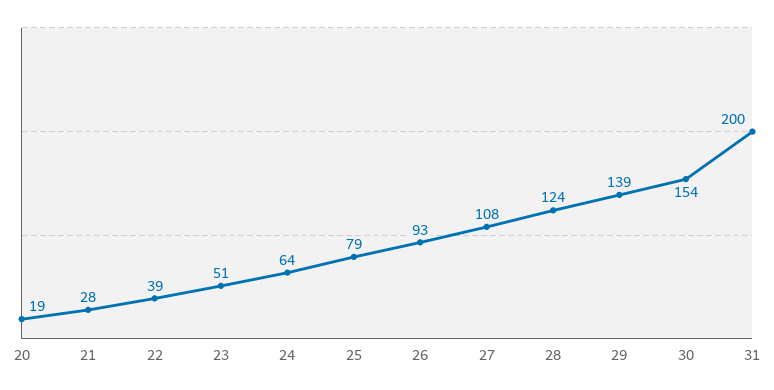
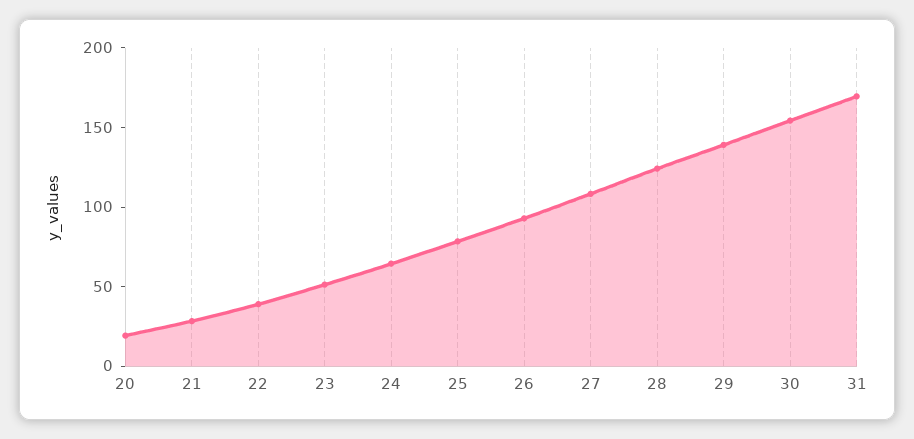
31: 200 -> 170

